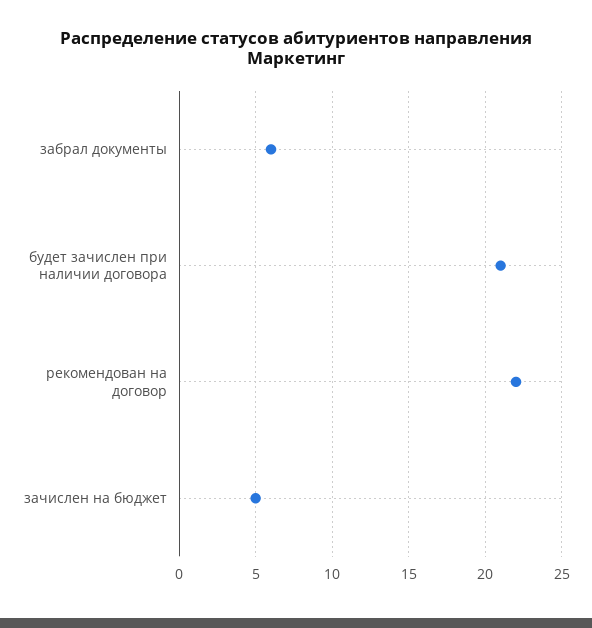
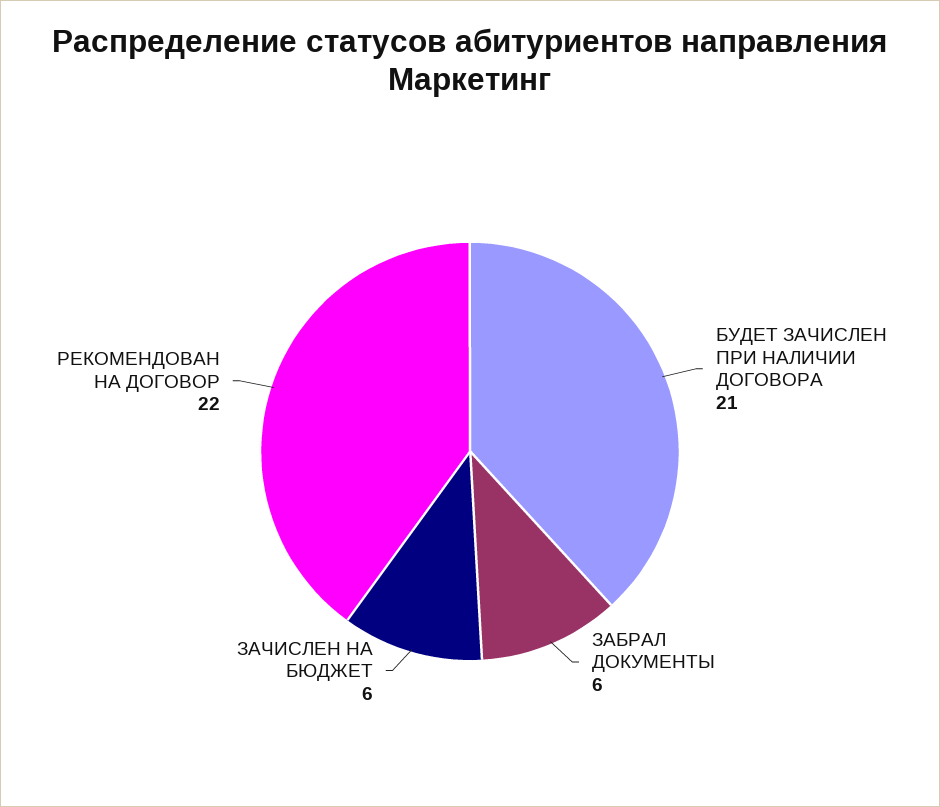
зачислен на бюджет: 5 -> 6

